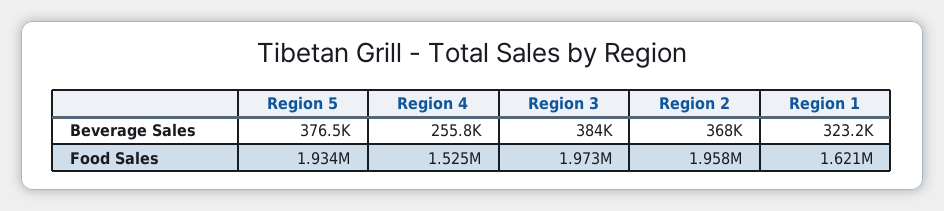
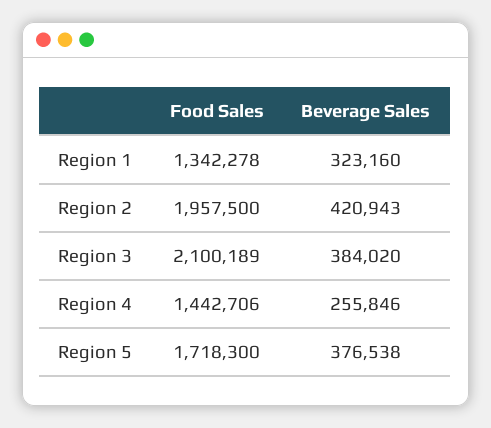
Region 2, Beverage Sales: 368000 -> 420943
Region 5, Food Sales: 1934000 -> 1718300
Region 4, Food Sales: 1525000 -> 1442706
Region 3, Food Sales: 1973000 -> 2100189
Region 1, Food Sales: 1621000 -> 1342278

